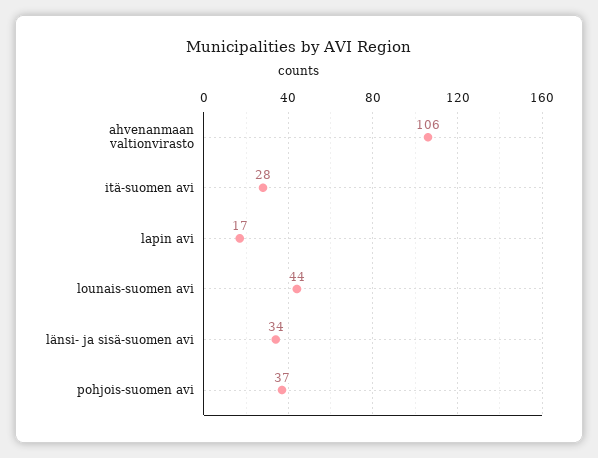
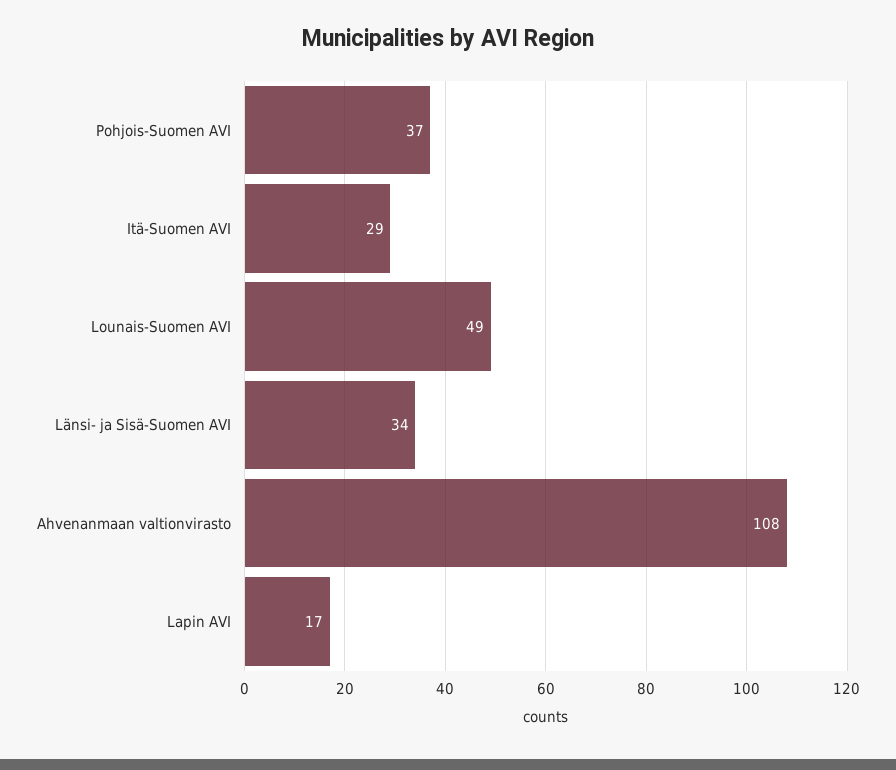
ahvenanmaan valtionvirasto: 106 -> 108
itä-suomen avi: 28 -> 29
lounais-suomen avi: 44 -> 49

